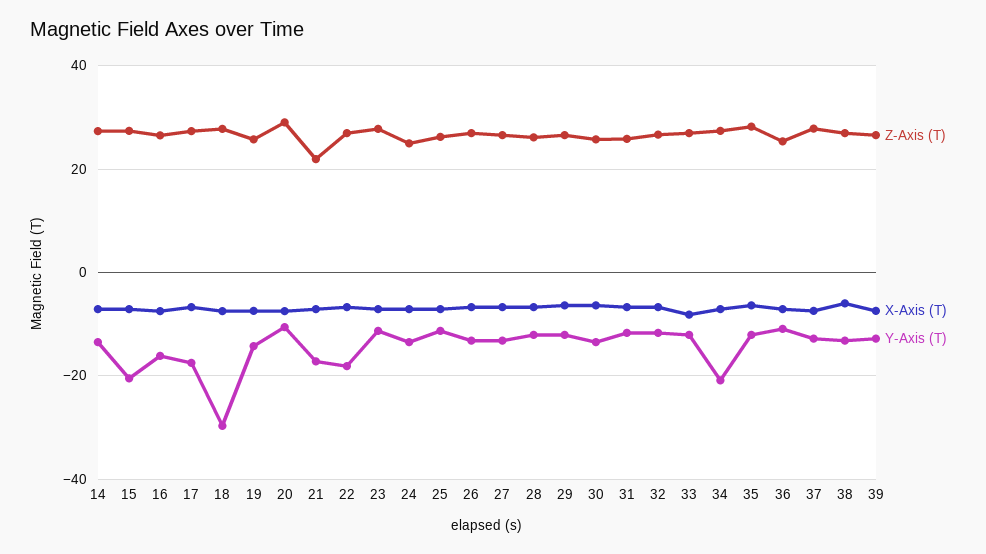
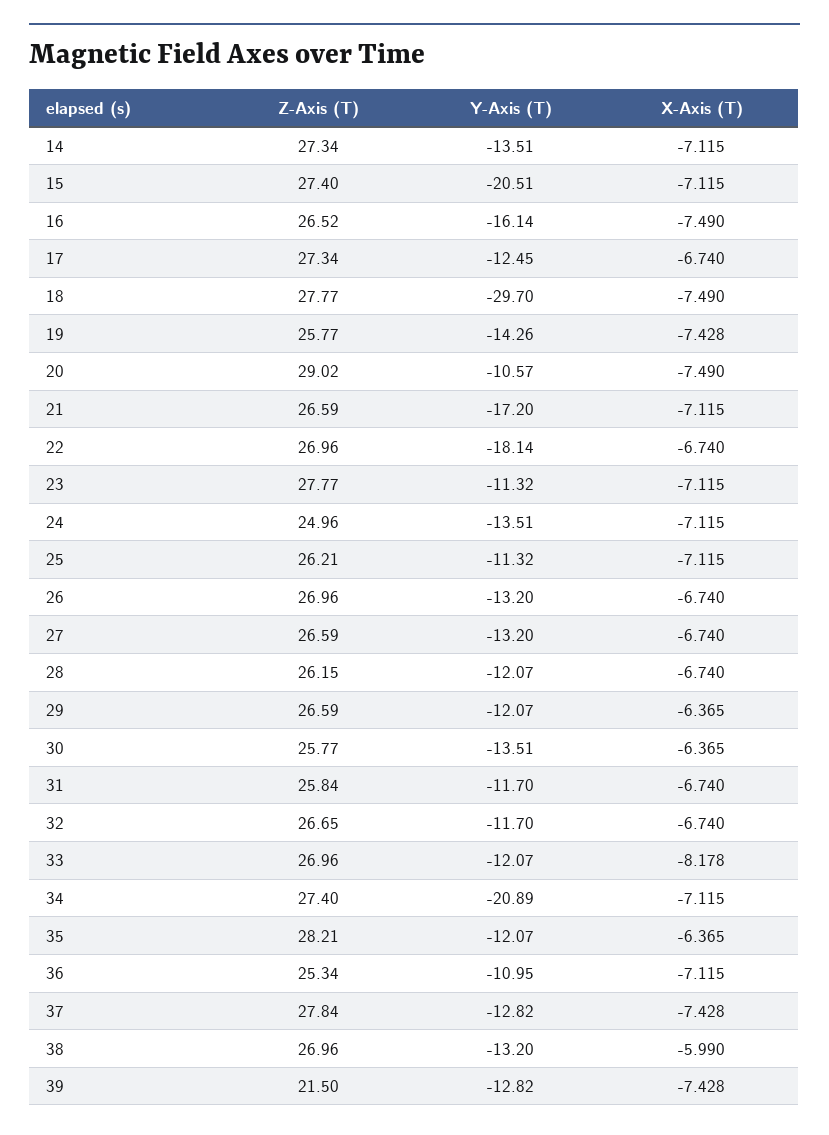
Y-Axis (T), 17: -18 -> -12.45
Z-Axis (T), 21: 22 -> 26.59
Z-Axis (T), 39: 26 -> 21.5

